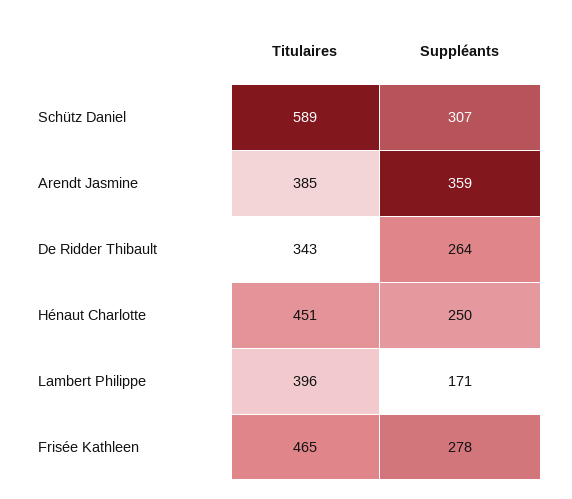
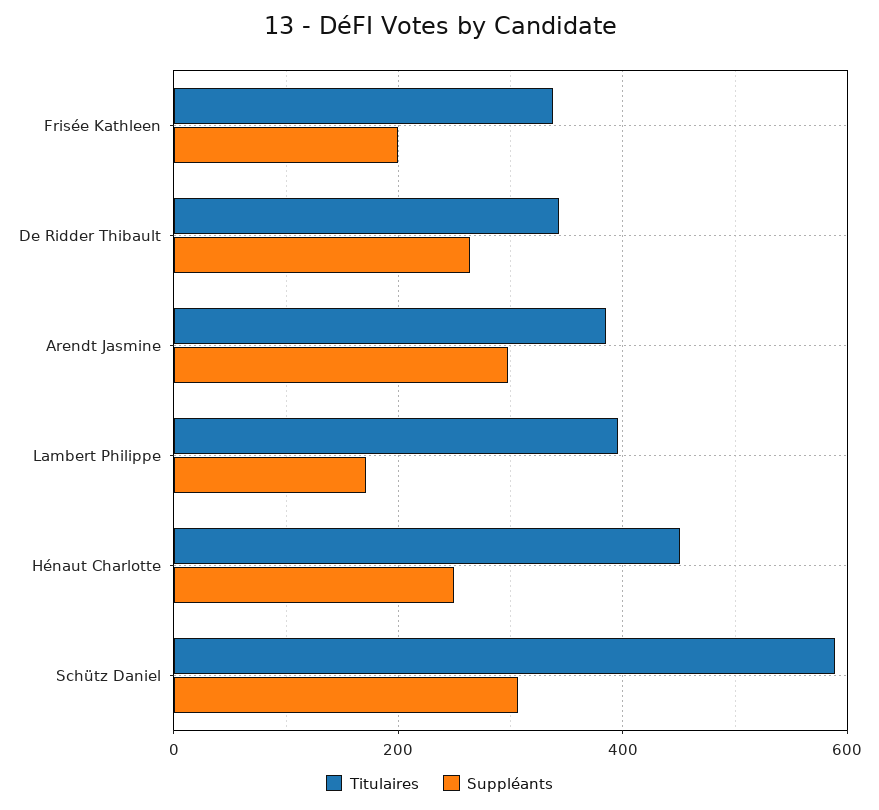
Suppléants, Arendt Jasmine: 359 -> 300
Titulaires, Frisée Kathleen: 465 -> 340
Suppléants, Frisée Kathleen: 278 -> 200

